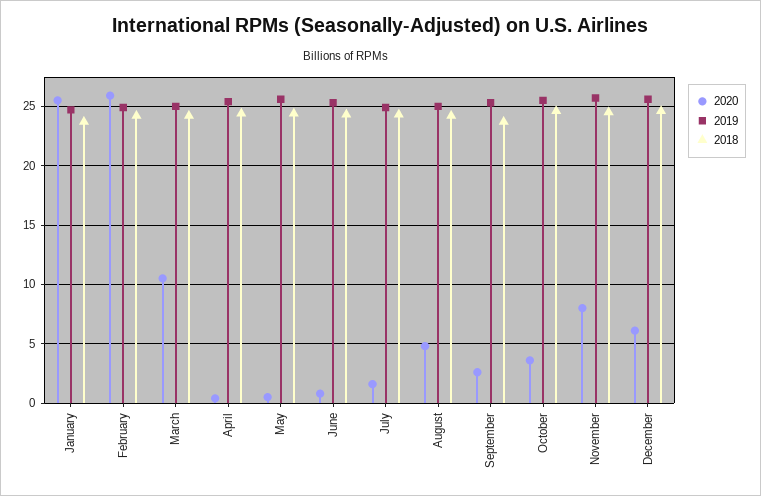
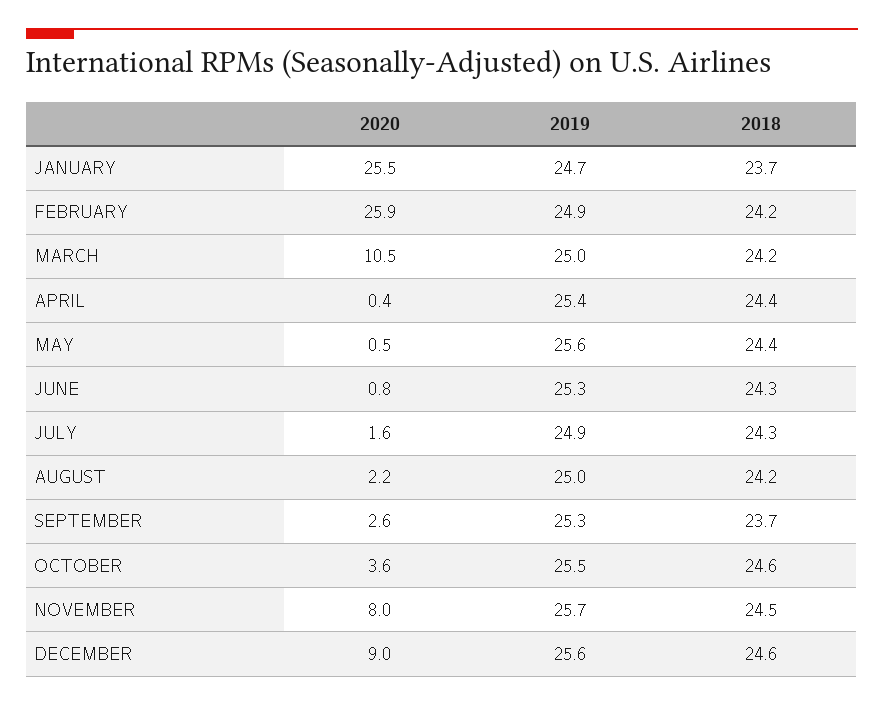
2020, August: 5 -> 2.2
2020, December: 6 -> 9

